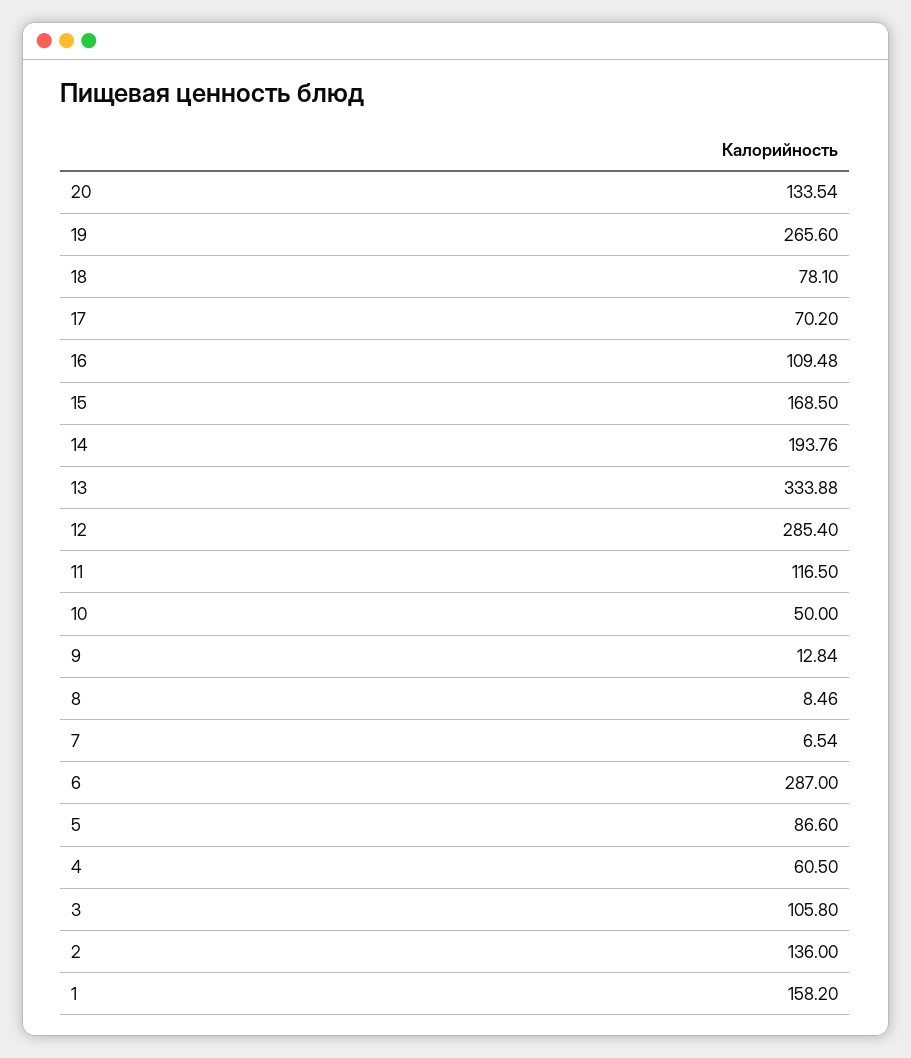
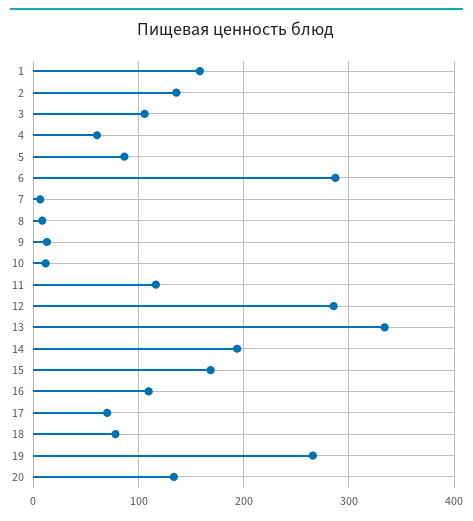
10: 50 -> 10

